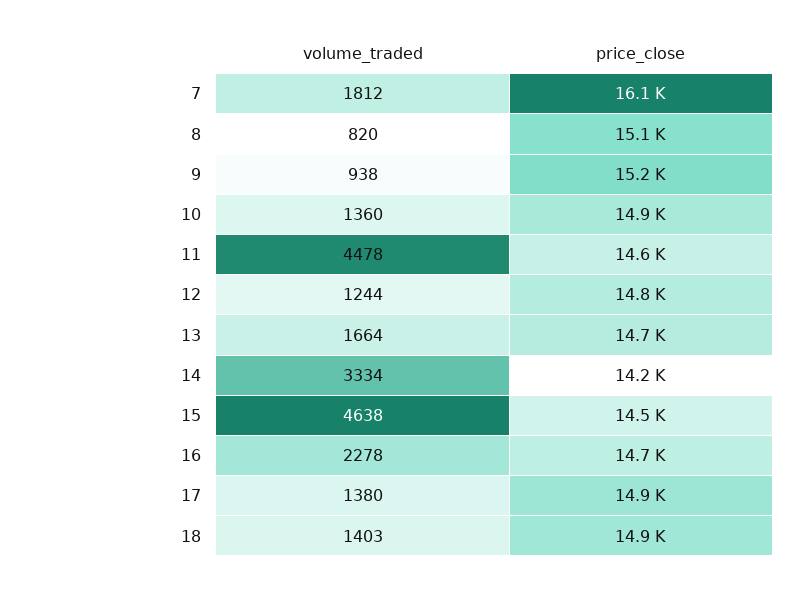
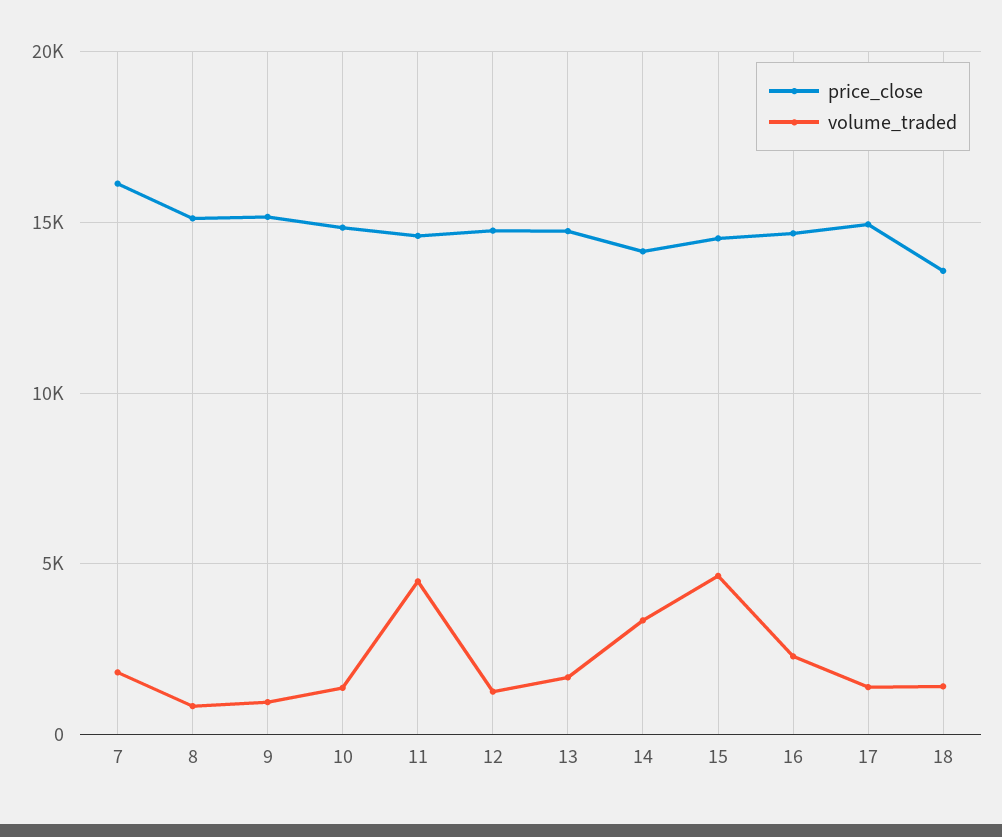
price_close, 18: 14900 -> 13500

